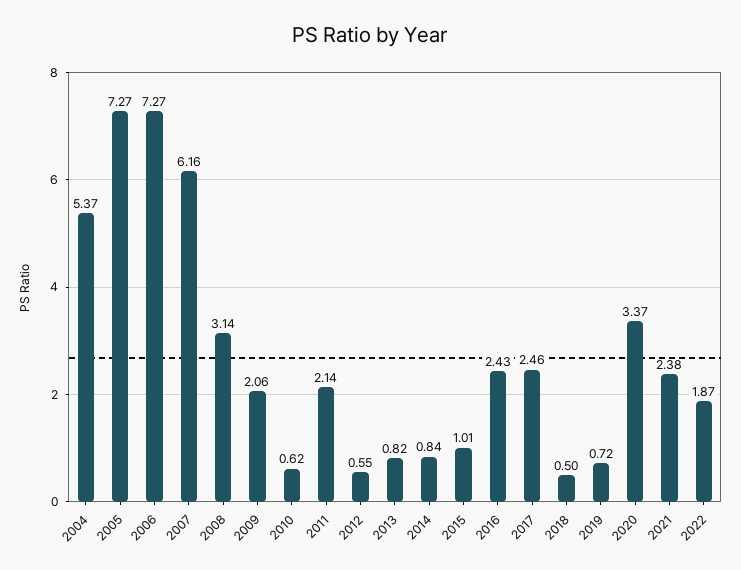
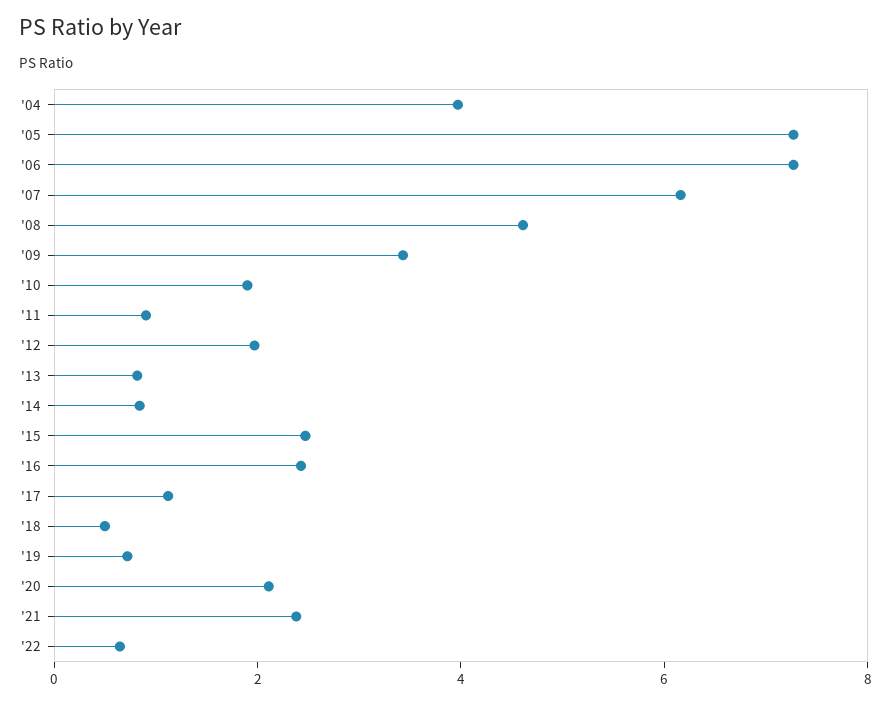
2004: 5.37 -> 4
2008: 3.14 -> 4.5
2009: 2.06 -> 3.5
2010: 0.62 -> 2
2011: 2.14 -> 1
2012: 0.55 -> 2
2015: 1.01 -> 2.5
2017: 2.46 -> 1
2020: 3.37 -> 2
2022: 1.87 -> 0.5

